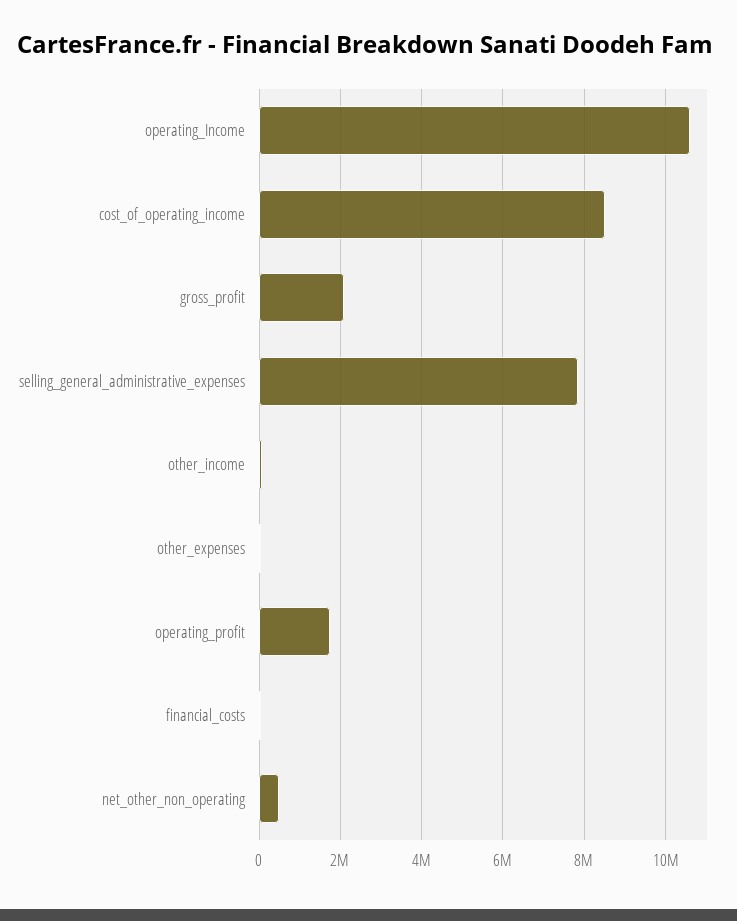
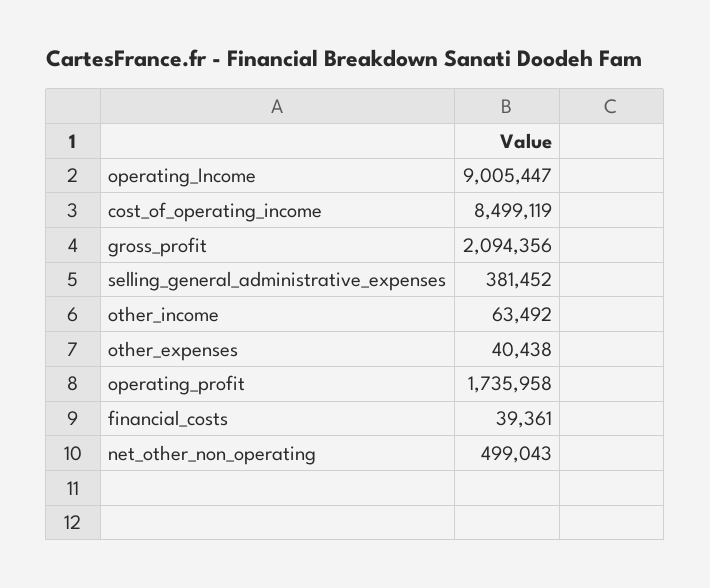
operating_Income: 10600000 -> 9005447
selling_general_administrative_expenses: 7800000 -> 381452

